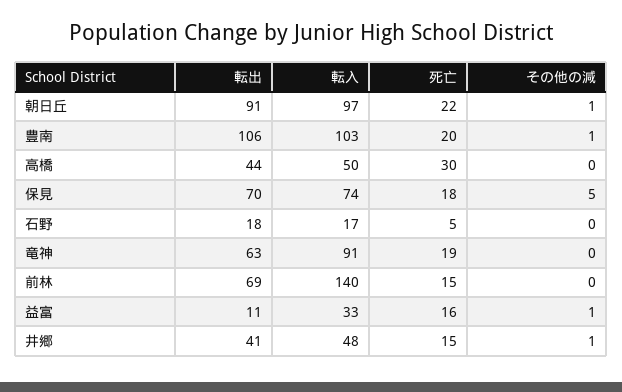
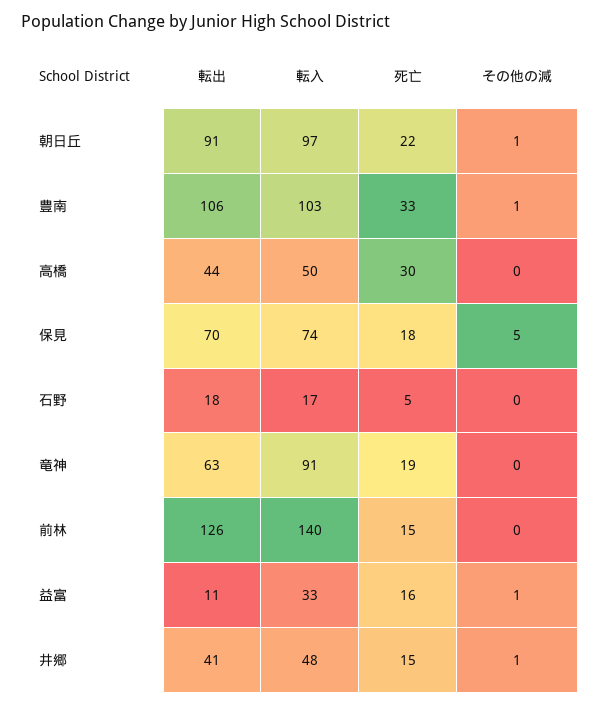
死亡, 豊南: 20 -> 33
転出, 前林: 69 -> 126

